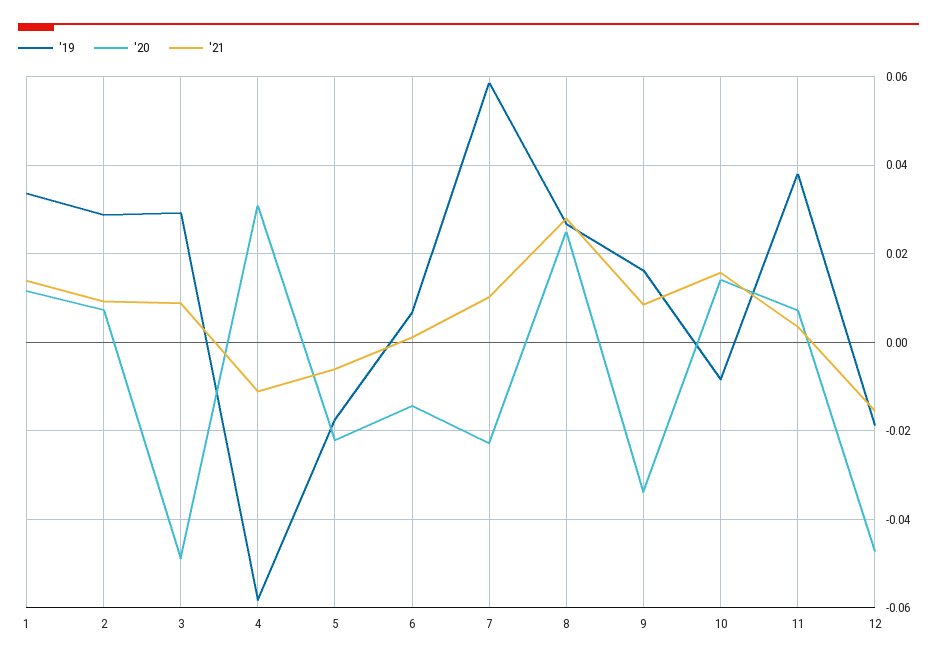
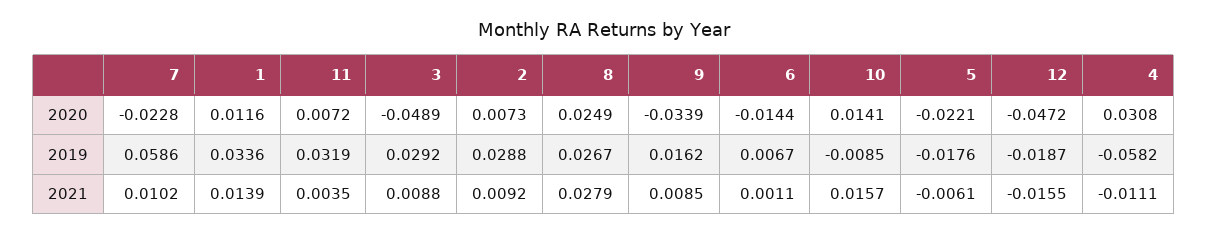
'19, 11: 0.038 -> 0.0319

